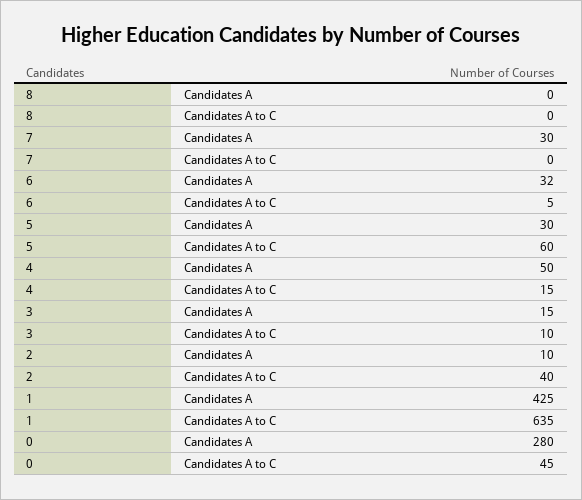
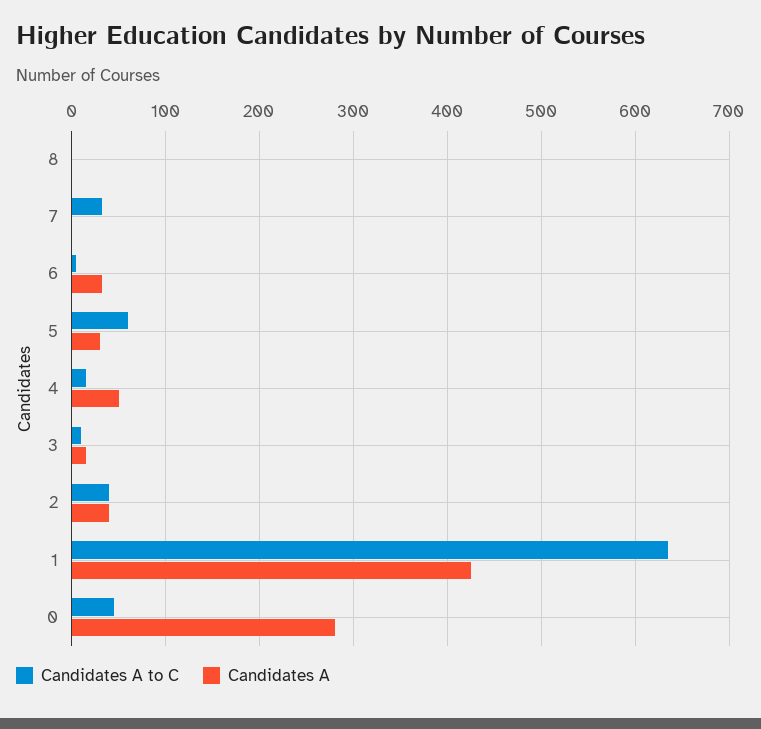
Candidates A, 7: 30 -> 0
Candidates A to C, 7: 0 -> 30
Candidates A, 2: 10 -> 40

